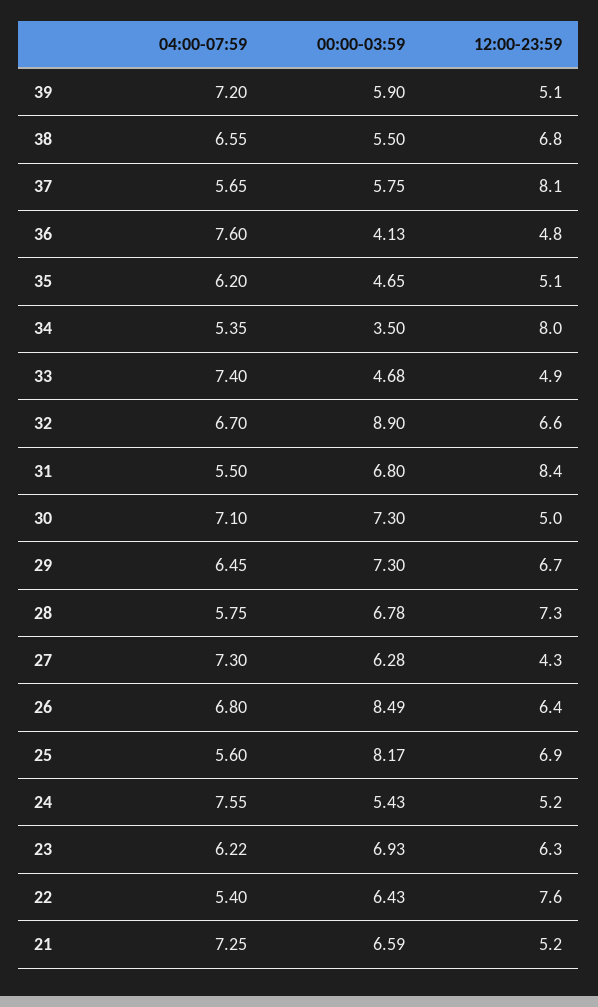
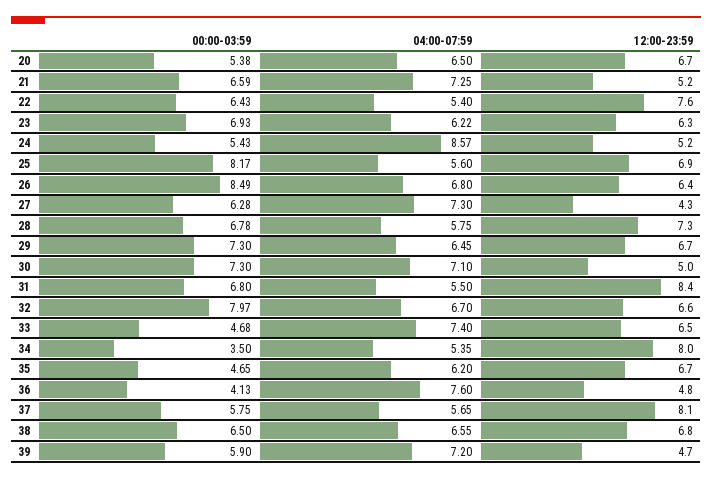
12:00-23:59, 39: 5.1 -> 4.7
00:00-03:59, 38: 5.5 -> 6.5
12:00-23:59, 35: 5.1 -> 6.7
12:00-23:59, 33: 4.9 -> 6.5
00:00-03:59, 32: 8.9 -> 7.97
04:00-07:59, 24: 7.55 -> 8.57
00:00-03:59, 20: none -> 5.38
04:00-07:59, 20: none -> 6.5
12:00-23:59, 20: none -> 6.7

